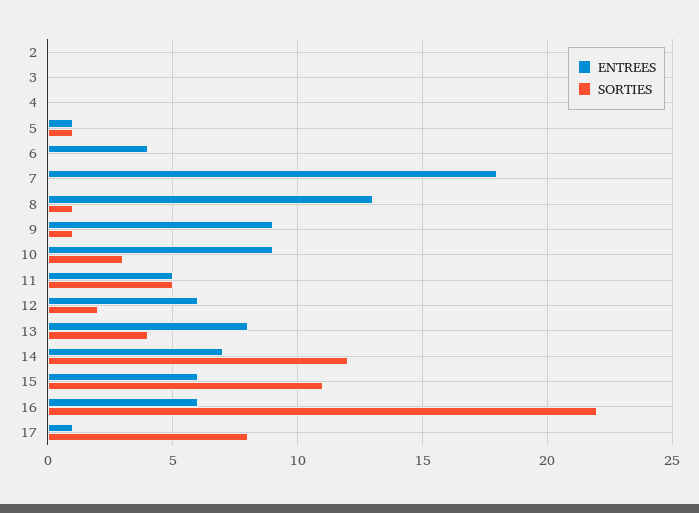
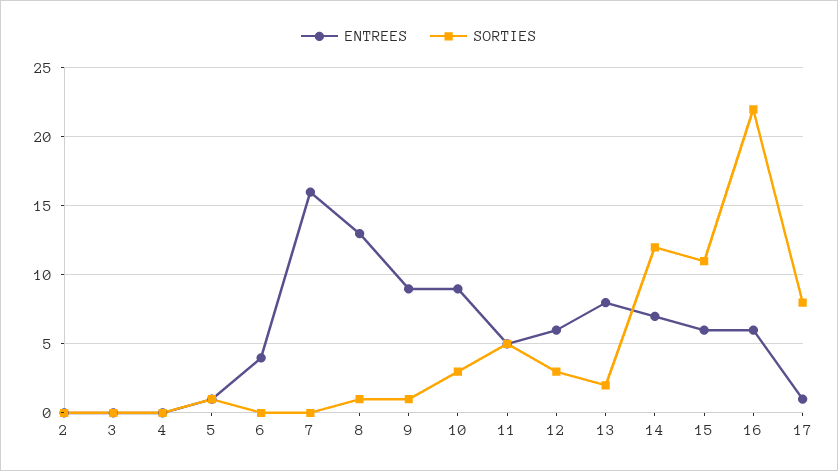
ENTREES, 7: 18 -> 16
SORTIES, 12: 2 -> 3
SORTIES, 13: 4 -> 2

